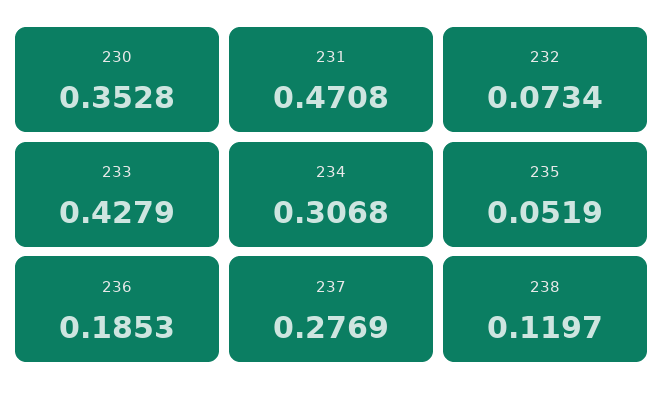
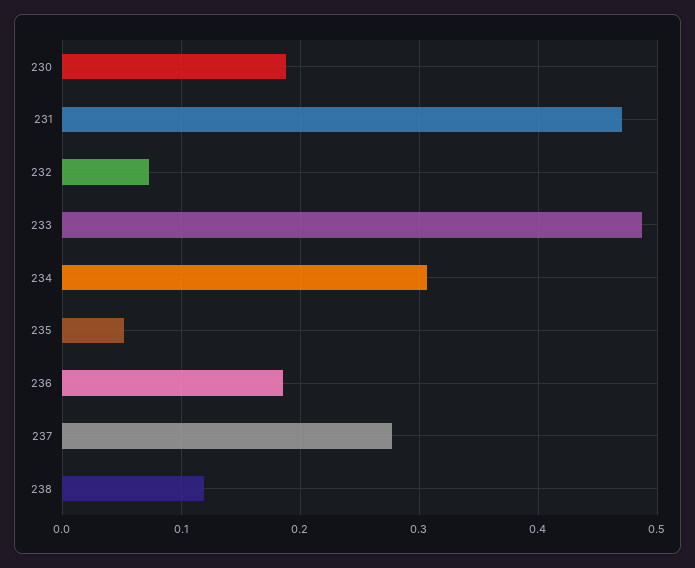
230: 0.3528 -> 0.19
233: 0.4279 -> 0.49

